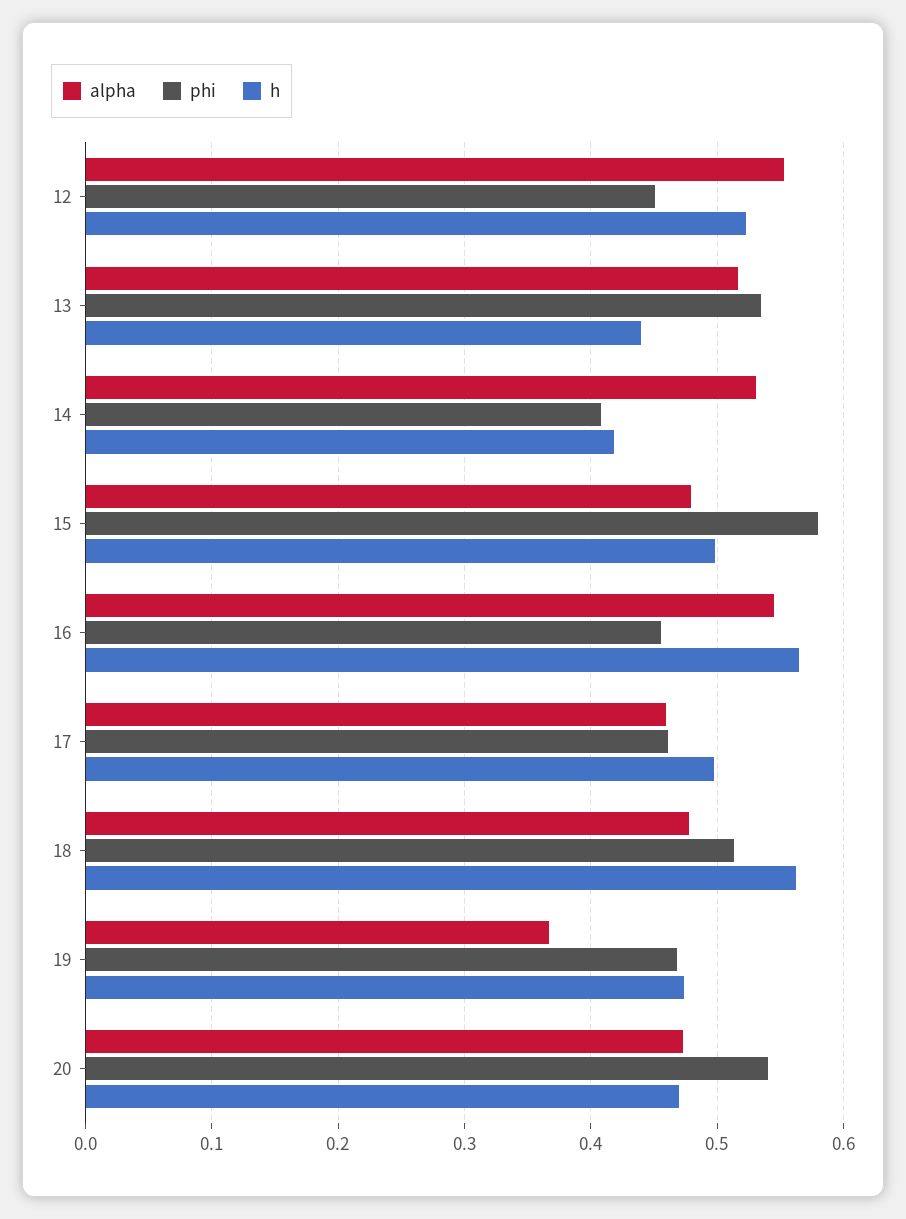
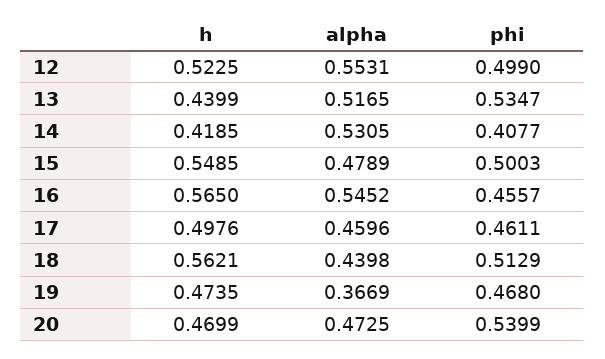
phi, 12: 0.45 -> 0.499
phi, 15: 0.58 -> 0.5003
h, 15: 0.5 -> 0.5485
alpha, 18: 0.48 -> 0.4398

